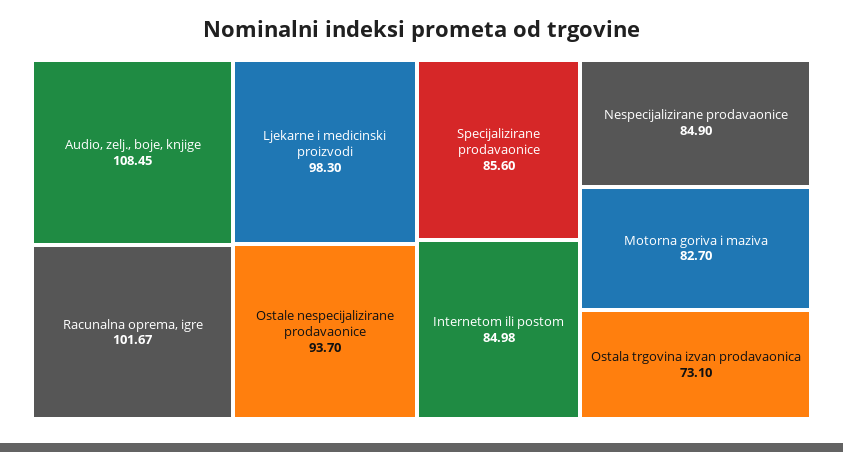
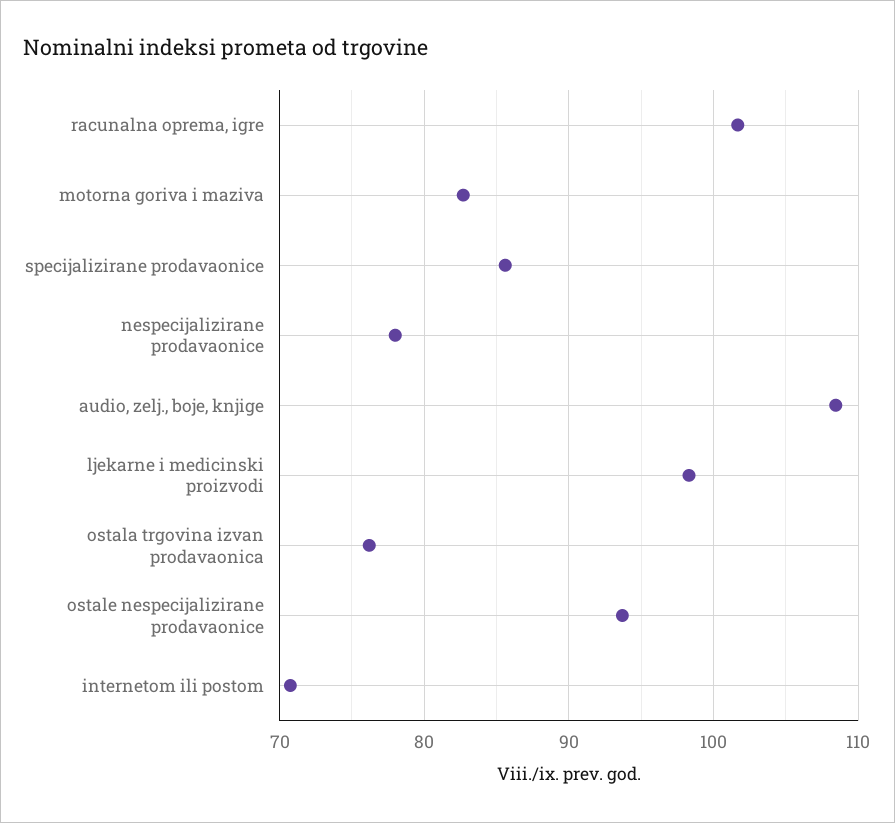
Internetom ili postom: 84.98 -> 71
Nespecijalizirane prodavaonice: 84.9 -> 78
Ostala trgovina izvan prodavaonica: 73.1 -> 76

